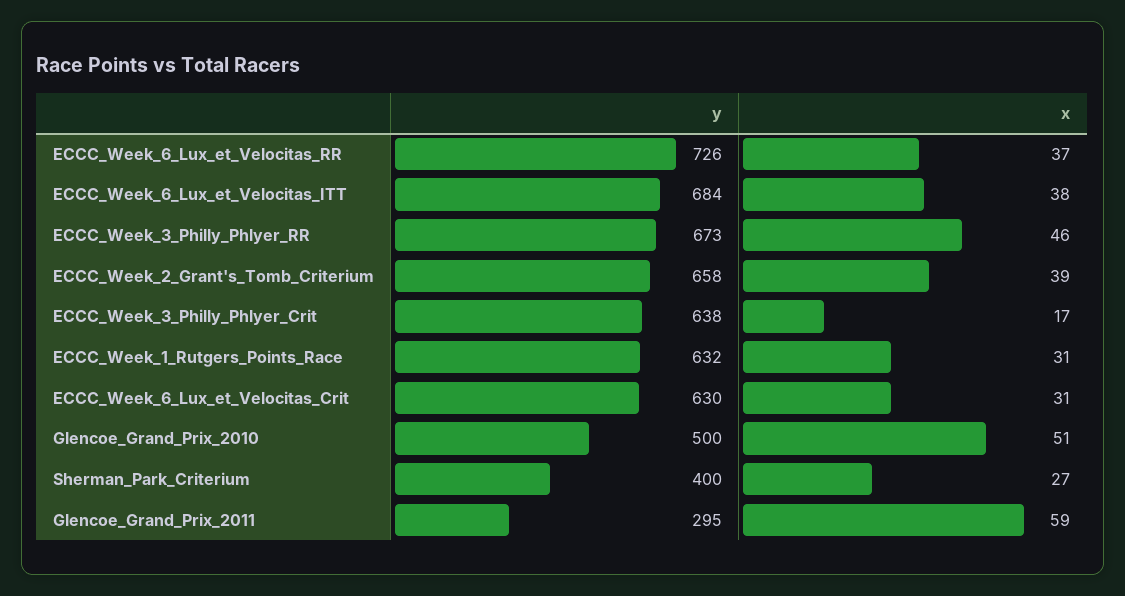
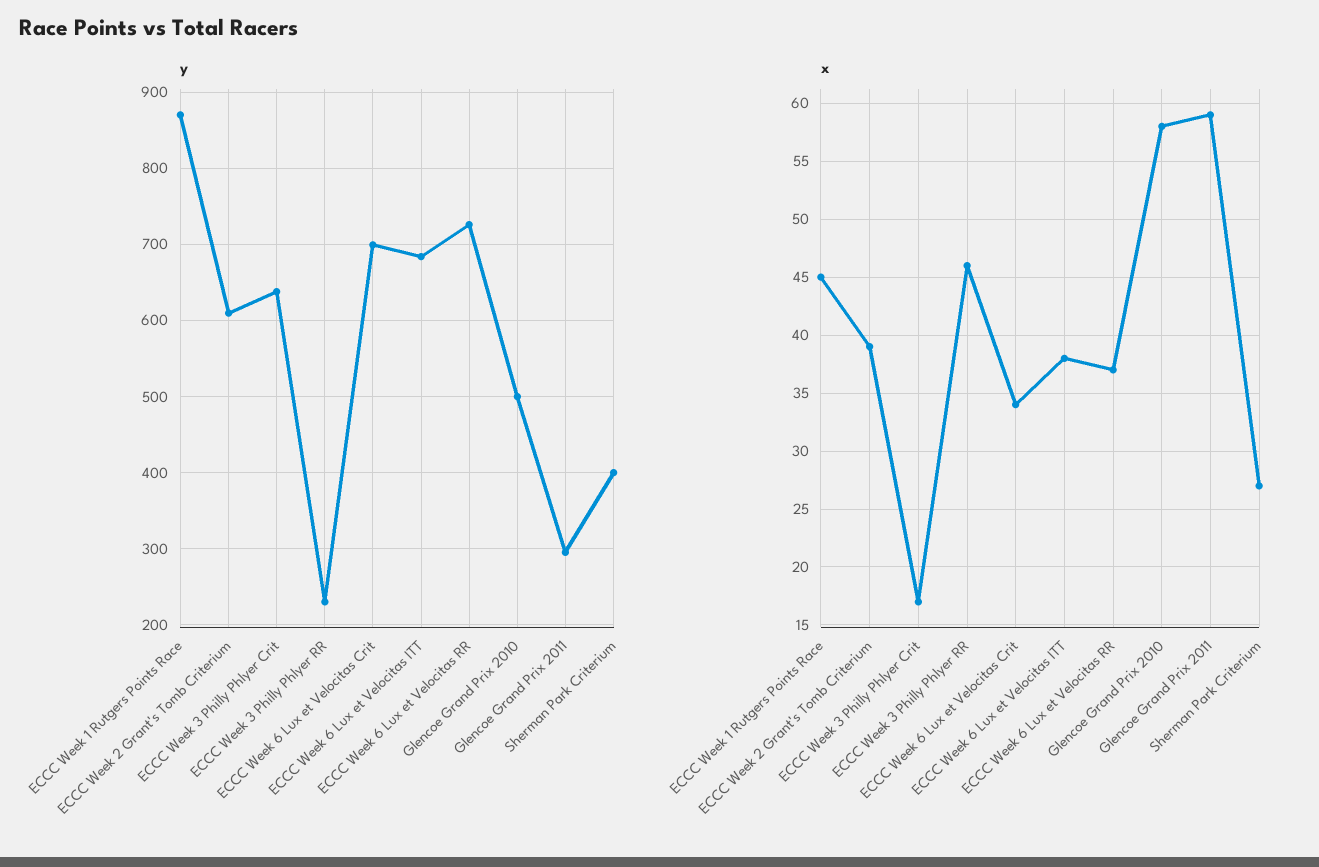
y, ECCC_Week_3_Philly_Phlyer_RR: 673 -> 230
y, ECCC_Week_2_Grant's_Tomb_Criterium: 658 -> 610
y, ECCC_Week_1_Rutgers_Points_Race: 632 -> 870
x, ECCC_Week_1_Rutgers_Points_Race: 31 -> 45
y, ECCC_Week_6_Lux_et_Velocitas_Crit: 630 -> 700
x, ECCC_Week_6_Lux_et_Velocitas_Crit: 31 -> 34
x, Glencoe_Grand_Prix_2010: 51 -> 58

